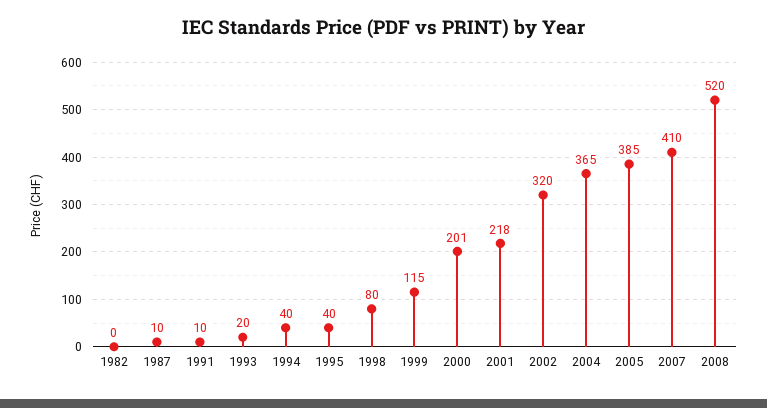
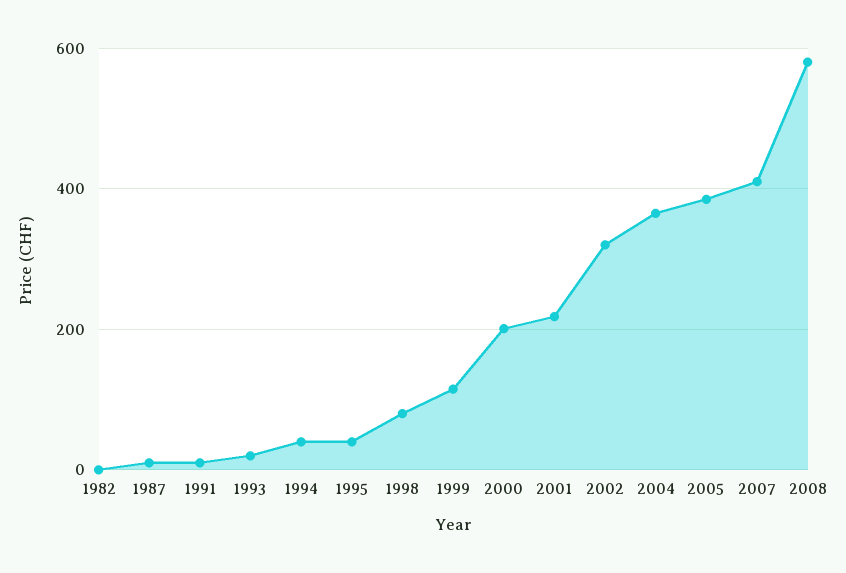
2008: 520 -> 580

